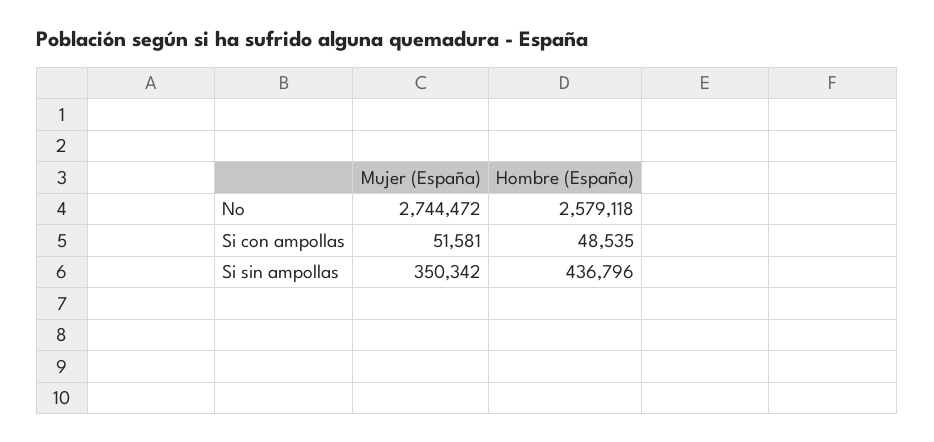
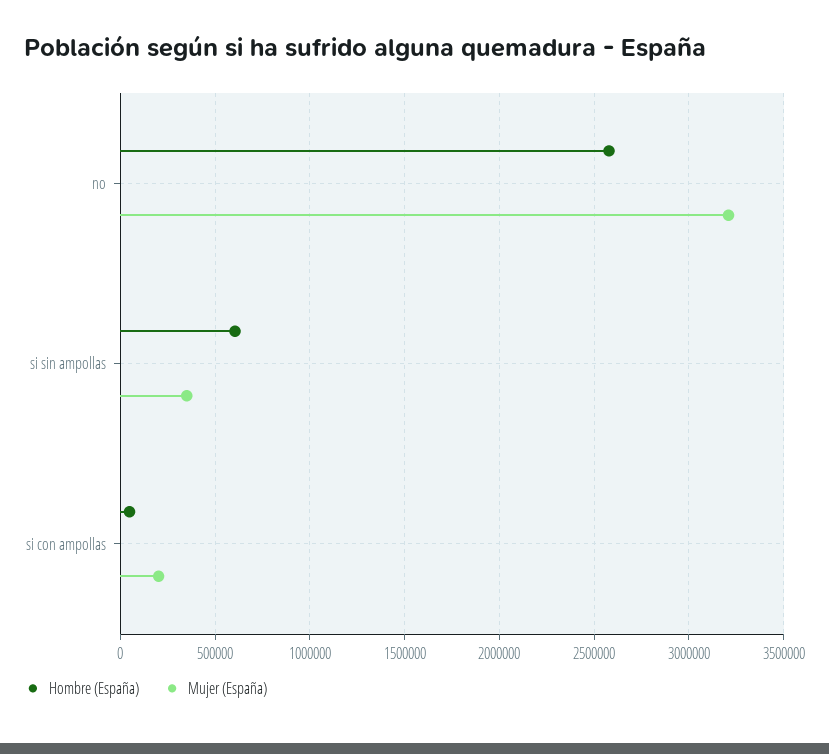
Mujer (España), No: 2744472 -> 3200000
Mujer (España), Si con ampollas: 51581 -> 200000
Hombre (España), Si sin ampollas: 436796 -> 600000

